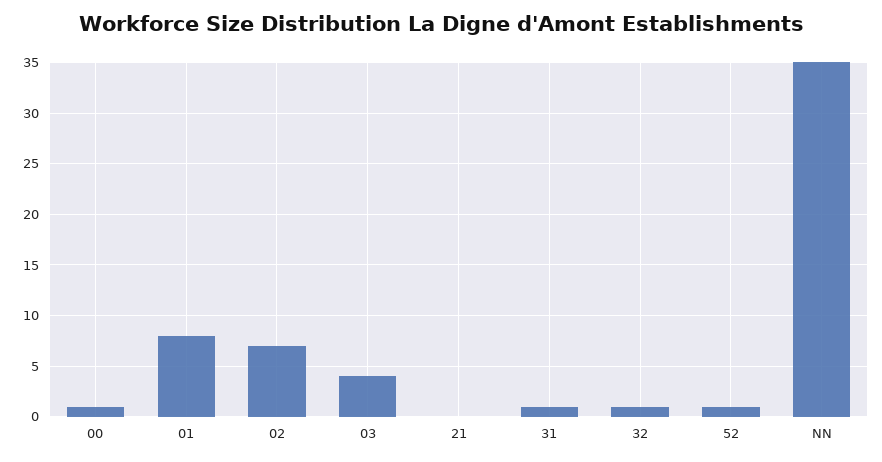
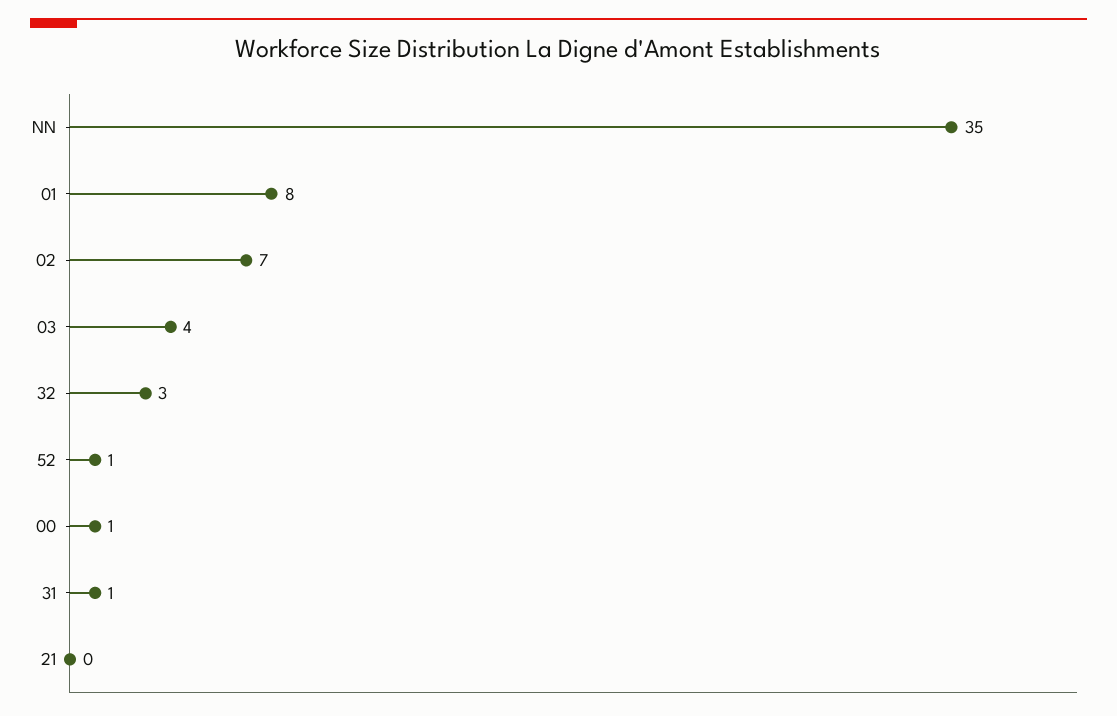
32: 1 -> 3

